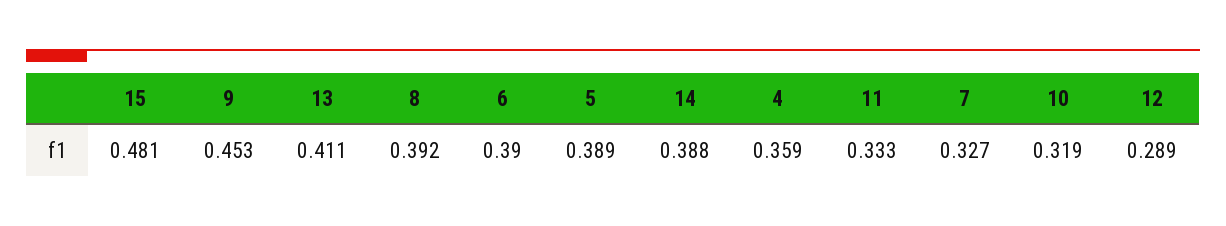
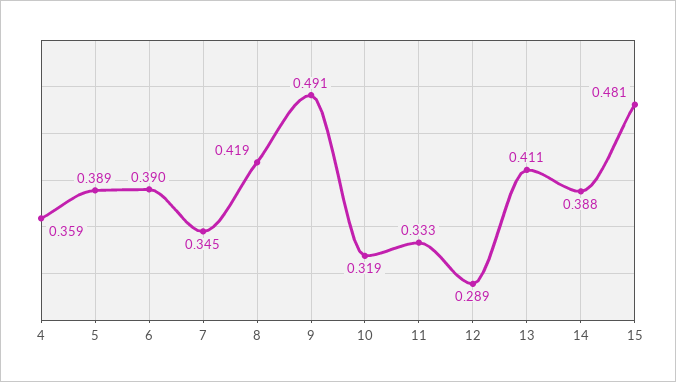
9: 0.453 -> 0.491
8: 0.392 -> 0.419
7: 0.327 -> 0.345

